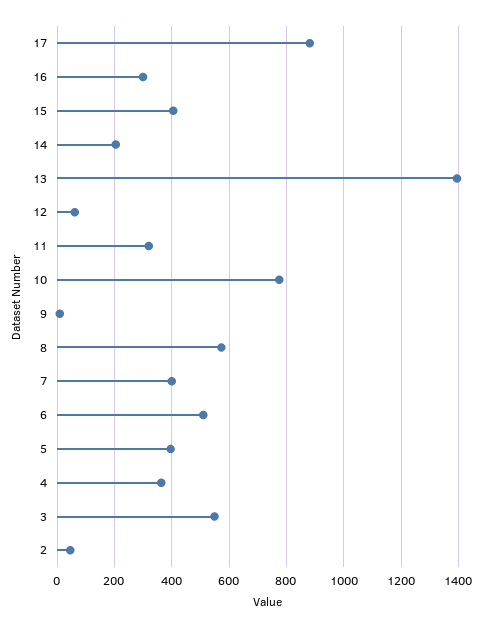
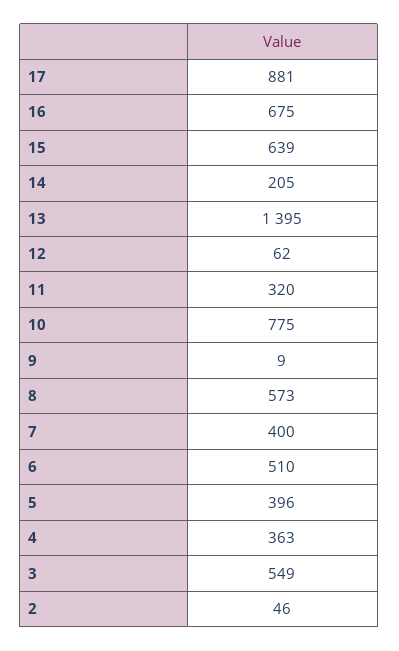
16: 300 -> 675
15: 400 -> 639

